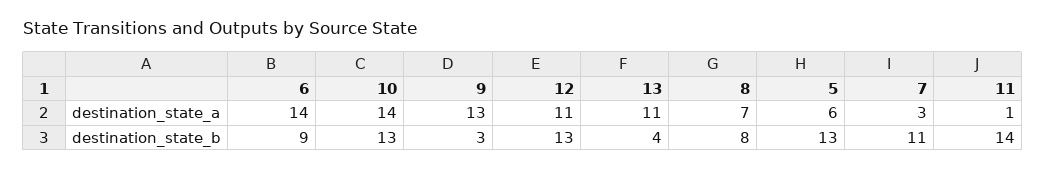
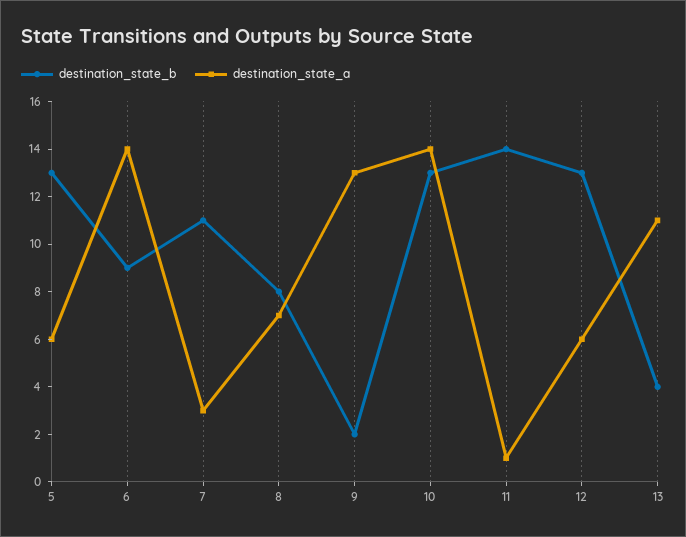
destination_state_a, 12: 11 -> 6
destination_state_b, 9: 3 -> 2

